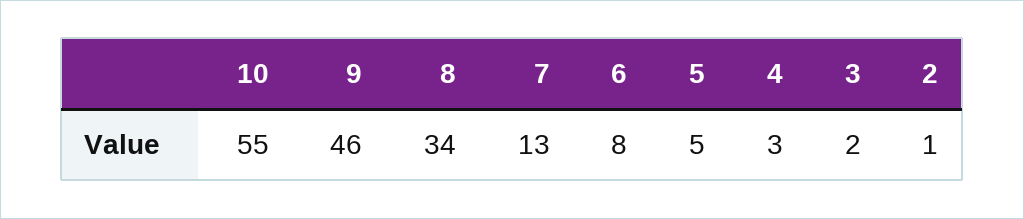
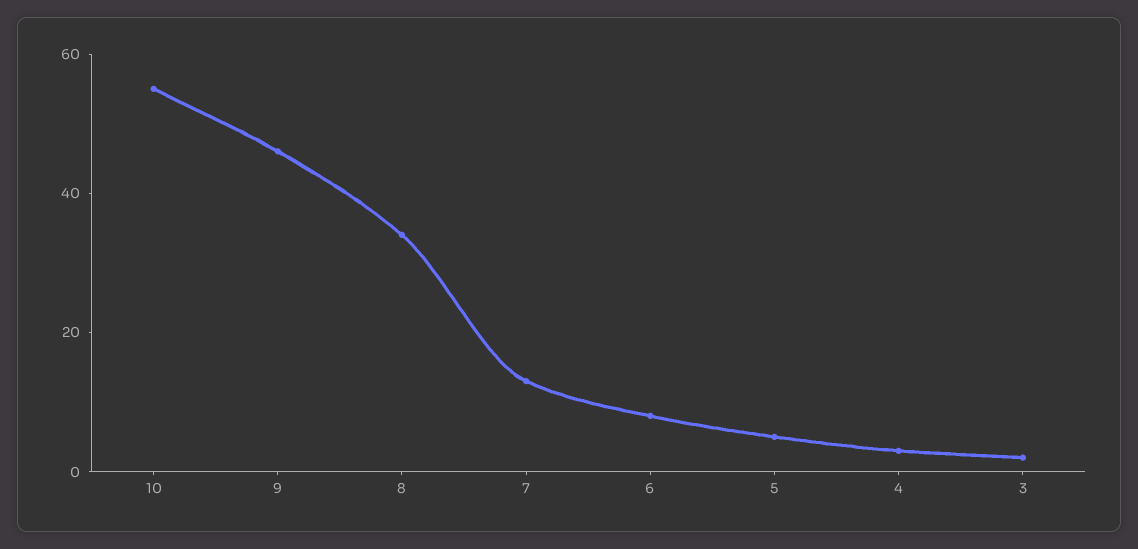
2: 1 -> none

